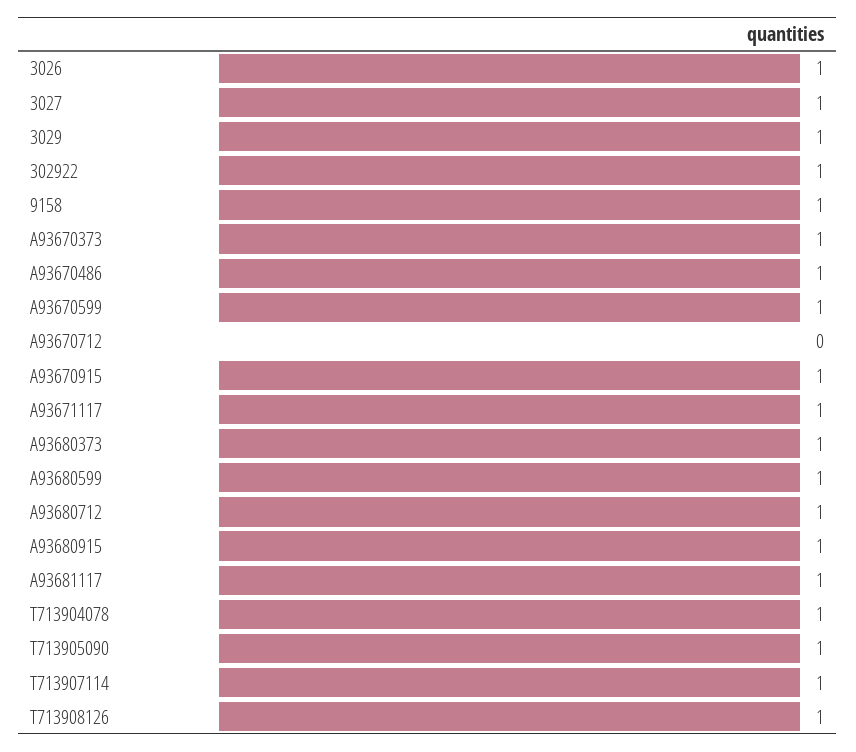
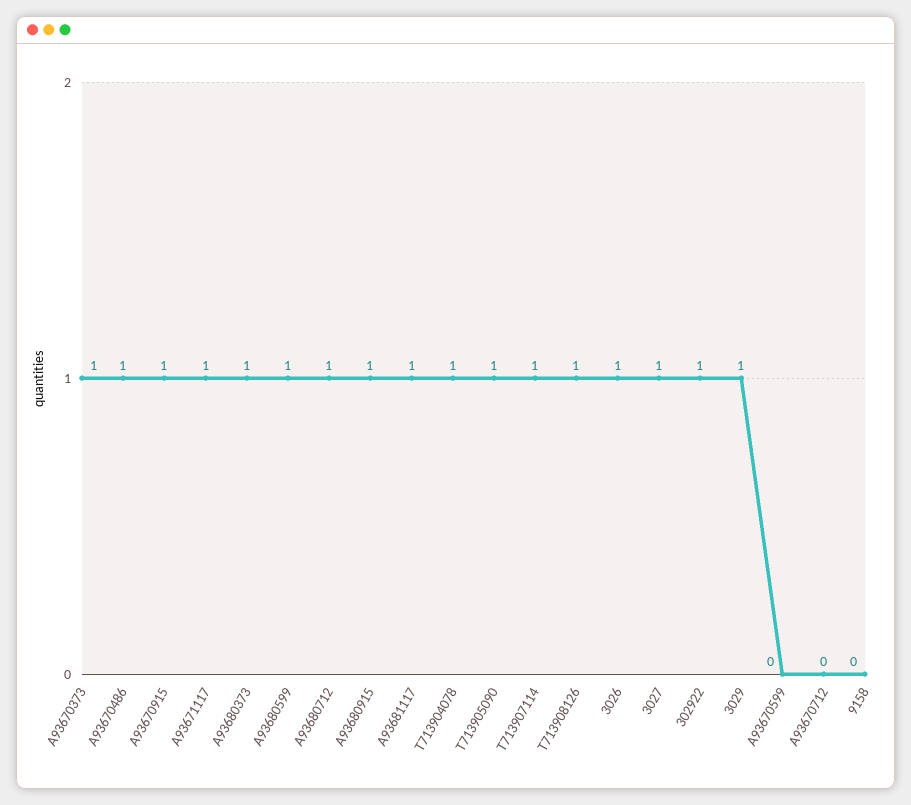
9158: 1 -> 0
A93670599: 1 -> 0

